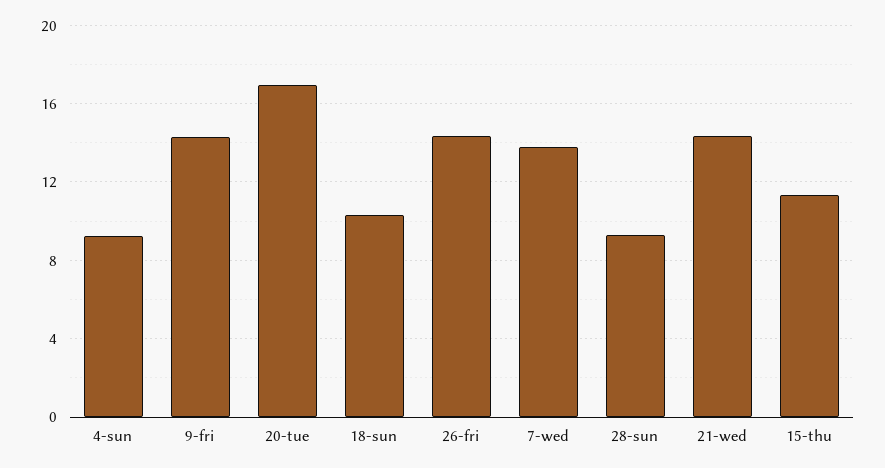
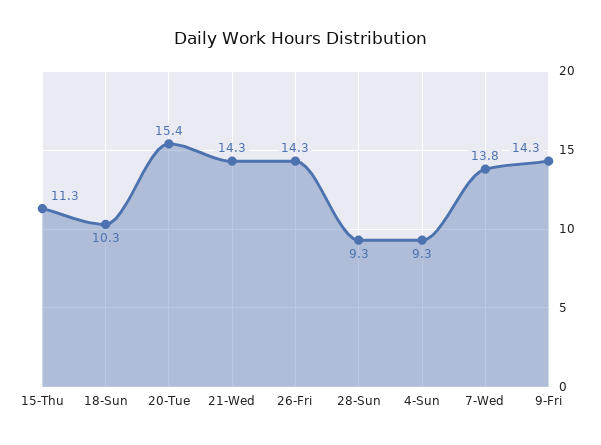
20-tue: 17 -> 15.4

